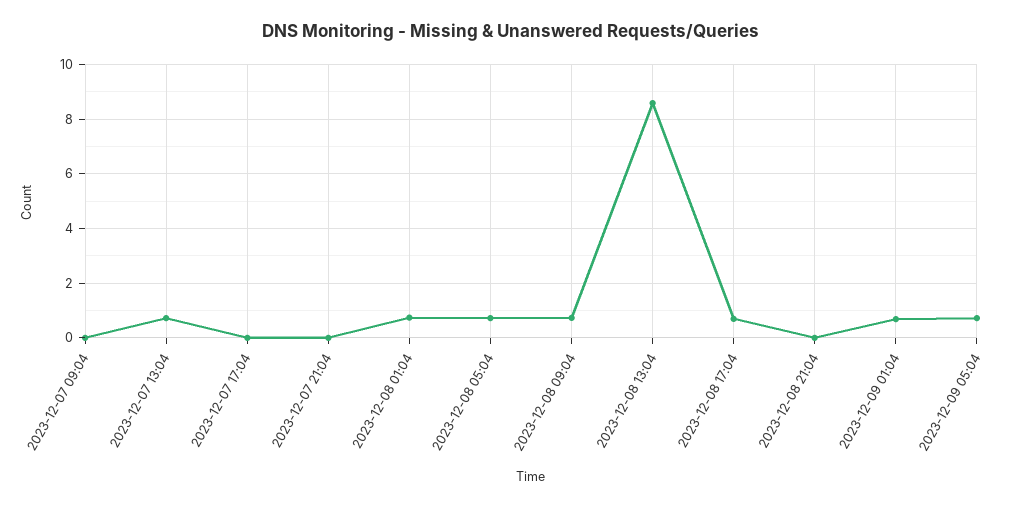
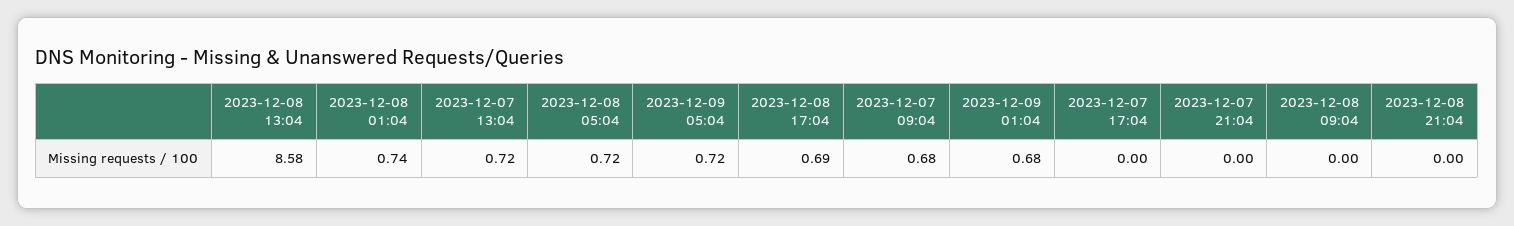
2023-12-07 09:04: 0 -> 0.68
2023-12-08 09:04: 0.75 -> 0

